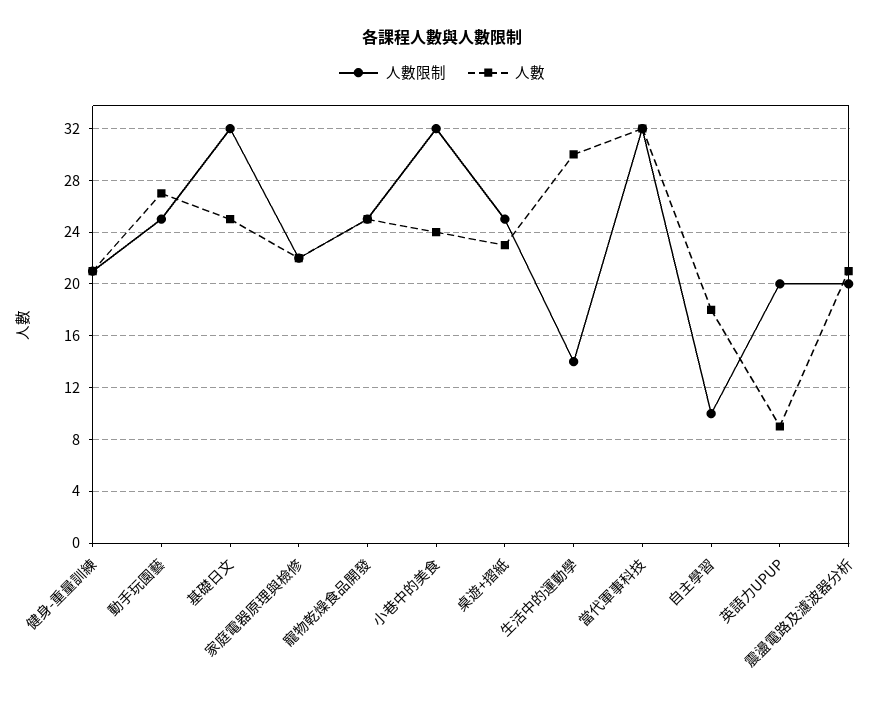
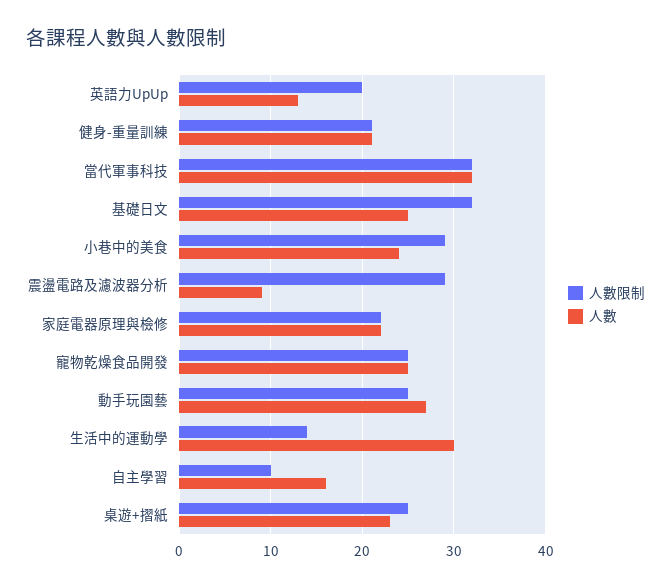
人數限制, 小巷中的美食: 32 -> 29
人數, 自主學習: 18 -> 16
人數, 英語力UPUP: 9 -> 13
人數限制, 震盪電路及濾波器分析: 20 -> 29
人數, 震盪電路及濾波器分析: 21 -> 9

